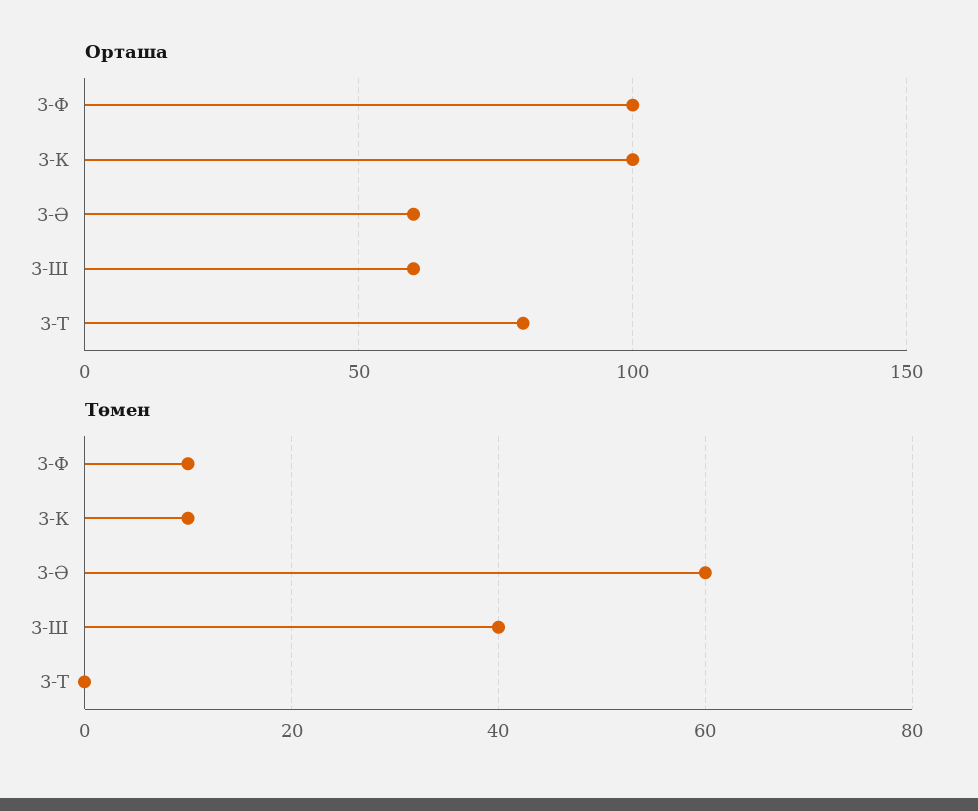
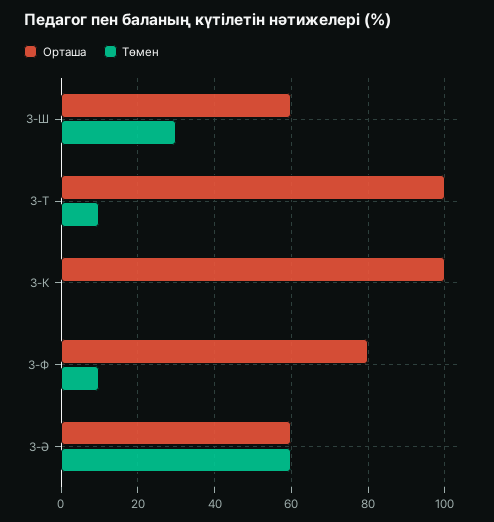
Орташа, 3-Ф: 100 -> 80
Орташа, 3-Т: 80 -> 100
Төмен, 3-К: 10 -> 0
Төмен, 3-Ш: 40 -> 30
Төмен, 3-Т: 0 -> 10

